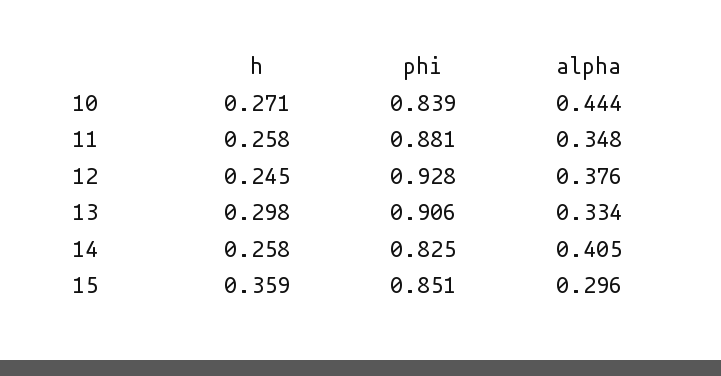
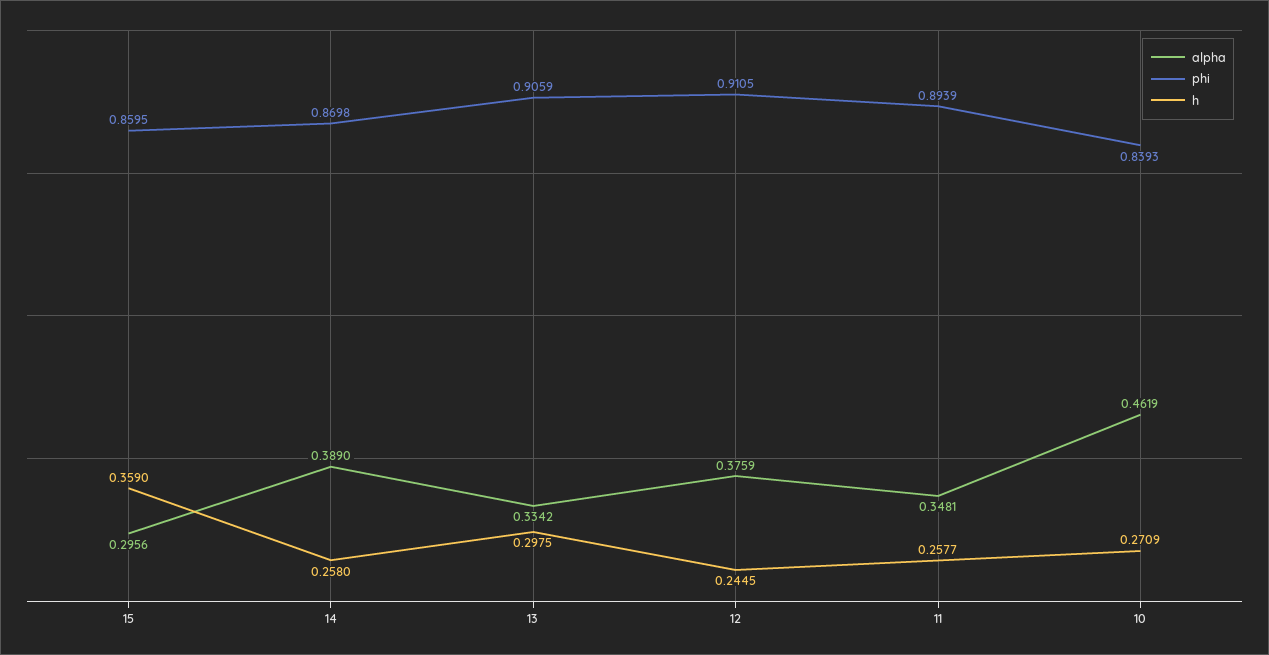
alpha, 10: 0.444 -> 0.4619
phi, 11: 0.881 -> 0.8939
phi, 12: 0.928 -> 0.9105
phi, 14: 0.825 -> 0.8698
alpha, 14: 0.405 -> 0.389
phi, 15: 0.851 -> 0.8595

